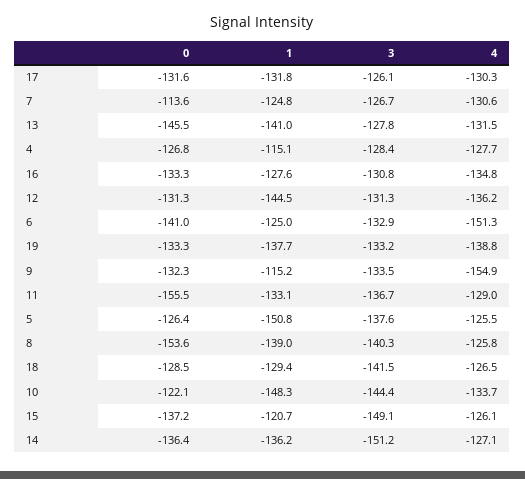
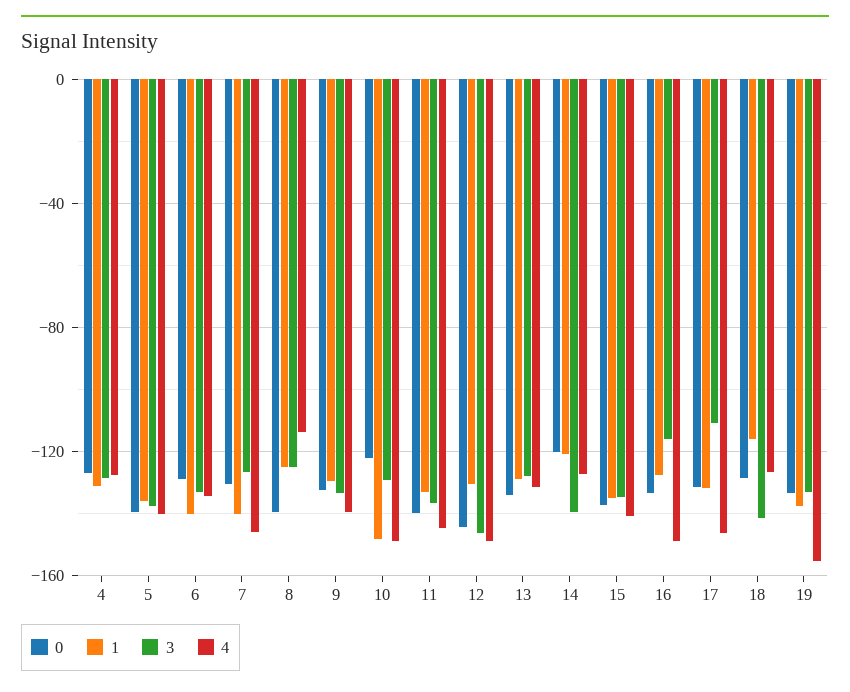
3, 17: -126.1 -> -110
4, 17: -130.3 -> -145
0, 7: -113.6 -> -130
1, 7: -124.8 -> -140
4, 7: -130.6 -> -145
0, 13: -145.5 -> -135
1, 13: -141 -> -130
1, 4: -115.1 -> -130
3, 16: -130.8 -> -115
4, 16: -134.8 -> -150
0, 12: -131.3 -> -145
1, 12: -144.5 -> -130
3, 12: -131.3 -> -145
4, 12: -136.2 -> -150
0, 6: -141 -> -130
1, 6: -125 -> -140
4, 6: -151.3 -> -135
4, 19: -138.8 -> -155
1, 9: -115.2 -> -130
4, 9: -154.9 -> -140
0, 11: -155.5 -> -140
4, 11: -129 -> -145
0, 5: -126.4 -> -140
1, 5: -150.8 -> -135
4, 5: -125.5 -> -140
0, 8: -153.6 -> -140
1, 8: -139 -> -125
3, 8: -140.3 -> -125
4, 8: -125.8 -> -115
1, 18: -129.4 -> -115
3, 10: -144.4 -> -130
4, 10: -133.7 -> -150
1, 15: -120.7 -> -135
3, 15: -149.1 -> -135
4, 15: -126.1 -> -140
0, 14: -136.4 -> -120
1, 14: -136.2 -> -120
3, 14: -151.2 -> -140

